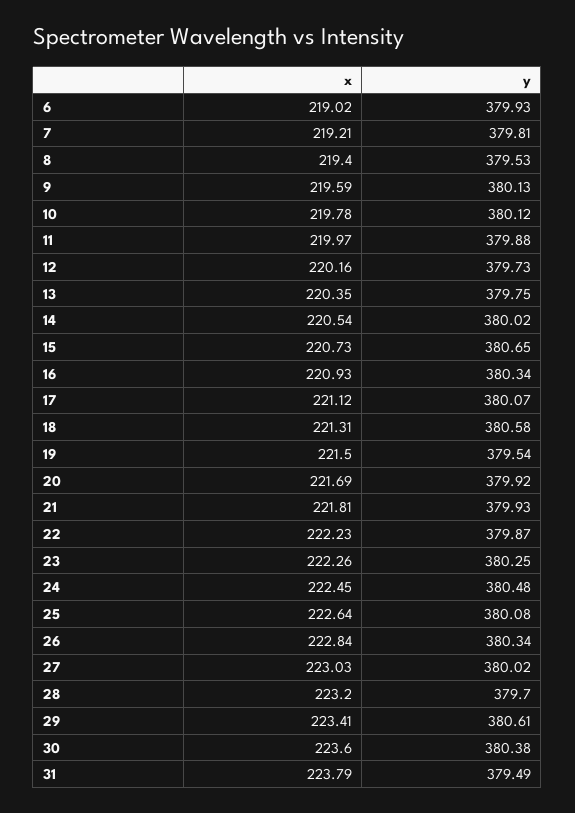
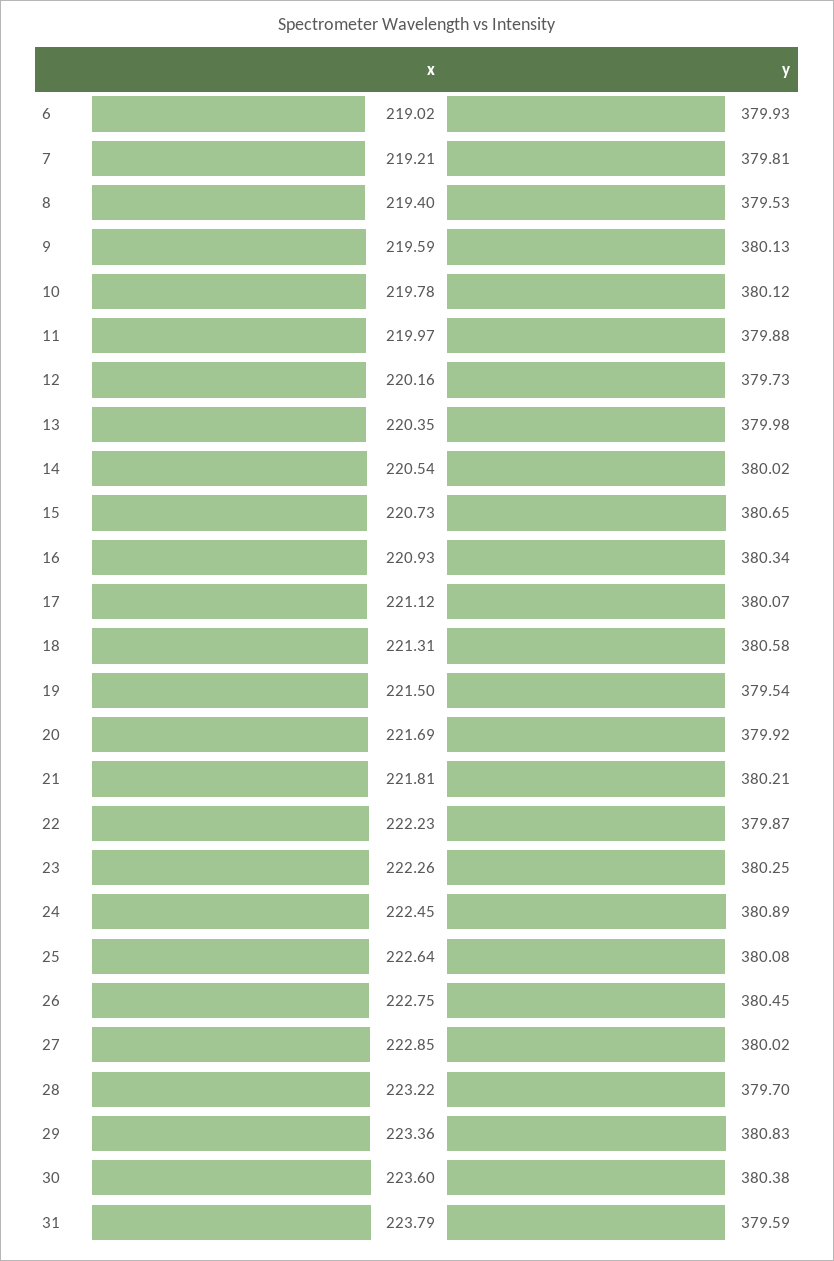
y, 13: 379.75 -> 379.98
y, 21: 379.93 -> 380.21
y, 24: 380.48 -> 380.89
x, 26: 222.84 -> 222.75
y, 26: 380.34 -> 380.45
x, 27: 223.03 -> 222.85
x, 28: 223.2 -> 223.22
x, 29: 223.41 -> 223.36
y, 29: 380.61 -> 380.83
y, 31: 379.49 -> 379.59

